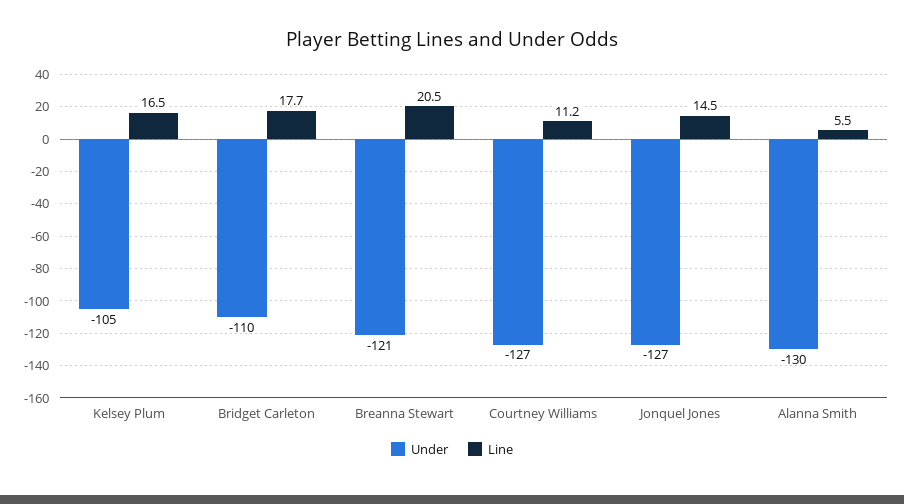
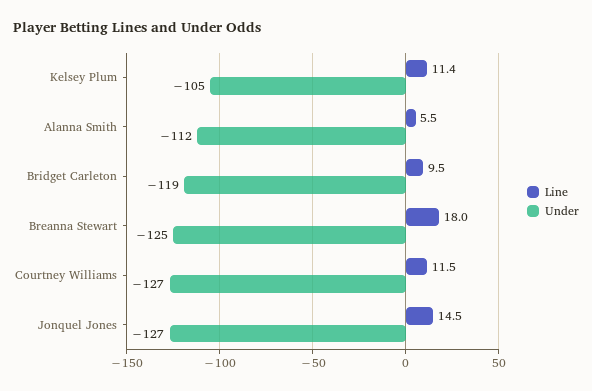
Line, Kelsey Plum: 16.5 -> 11.4
Under, Bridget Carleton: -110 -> -119
Line, Bridget Carleton: 17.7 -> 9.5
Under, Breanna Stewart: -121 -> -125
Line, Breanna Stewart: 20.5 -> 18
Line, Courtney Williams: 11.2 -> 11.5
Under, Alanna Smith: -130 -> -112

